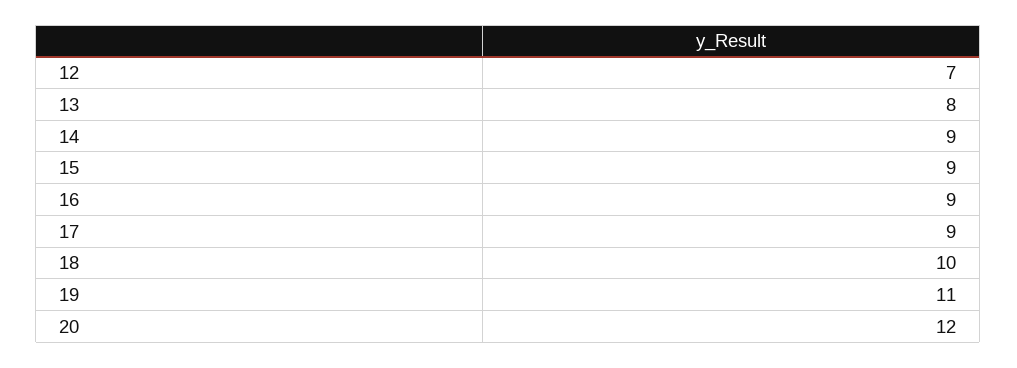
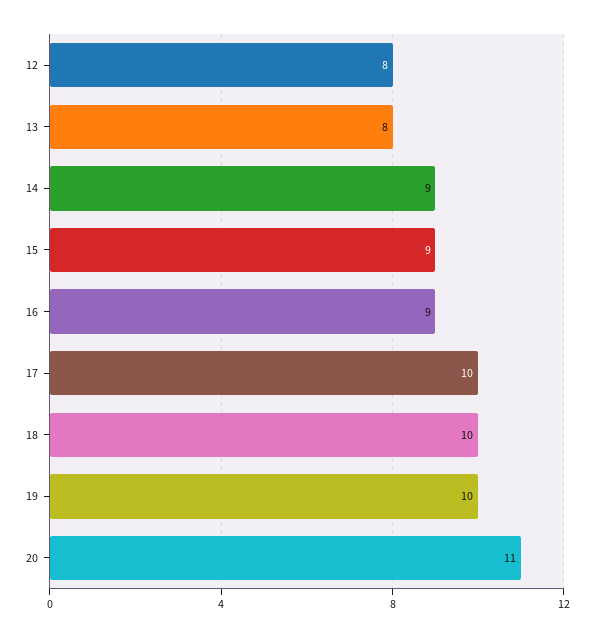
12: 7 -> 8
17: 9 -> 10
19: 11 -> 10
20: 12 -> 11

